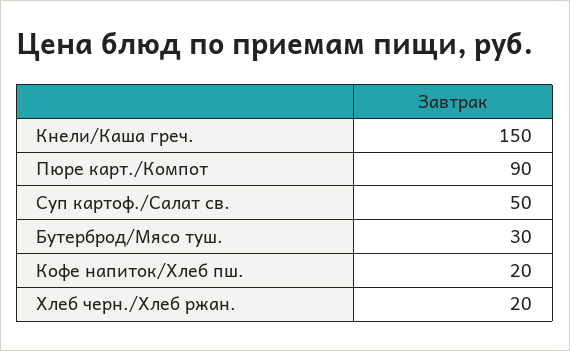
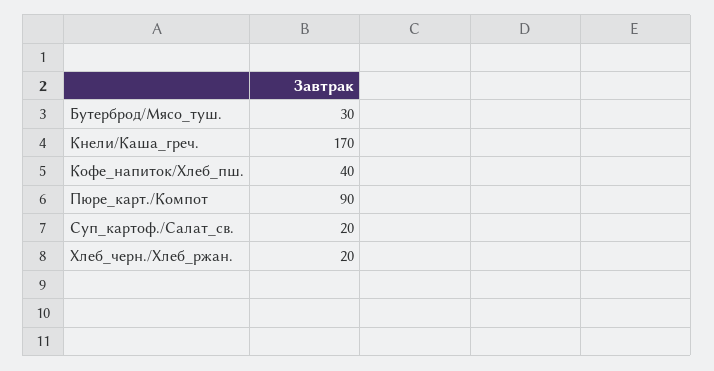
Кнели/Каша греч.: 150 -> 170
Суп картоф./Салат св.: 50 -> 20
Кофе напиток/Хлеб пш.: 20 -> 40

